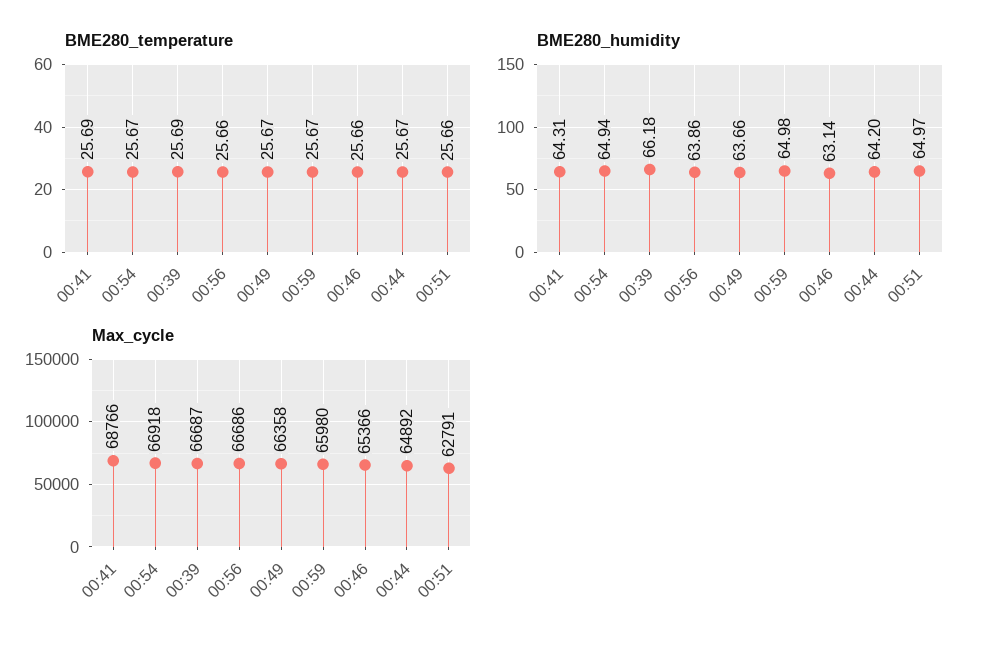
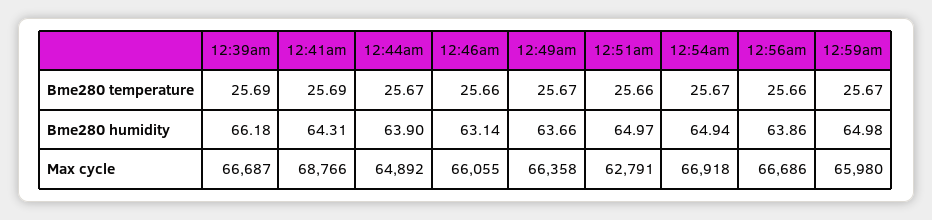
BME280_humidity, 00:44: 64.2 -> 63.9
Max_cycle, 00:46: 65366 -> 66055

